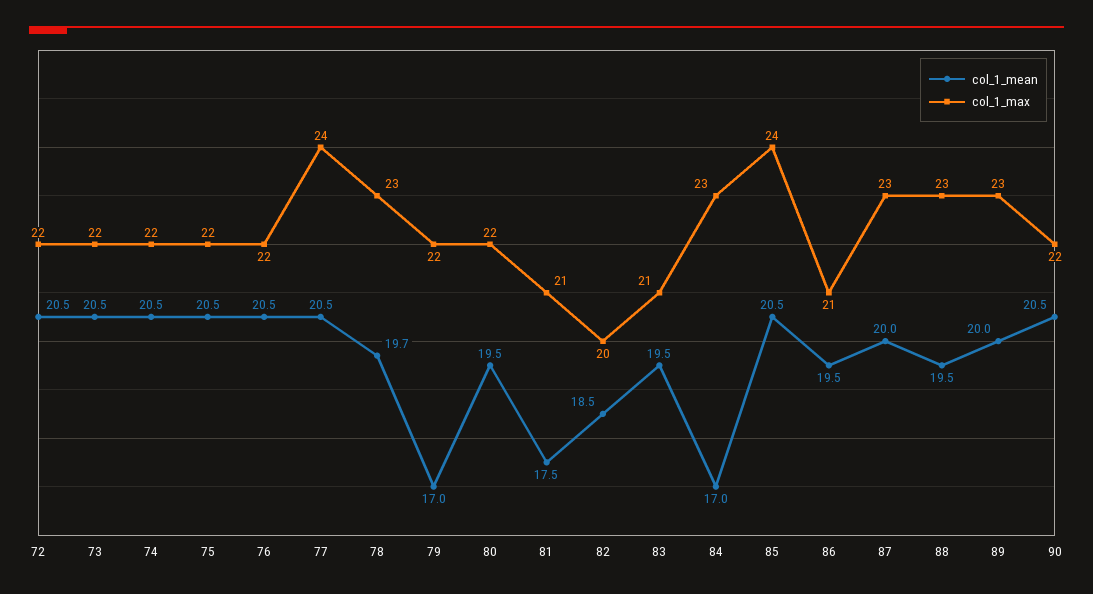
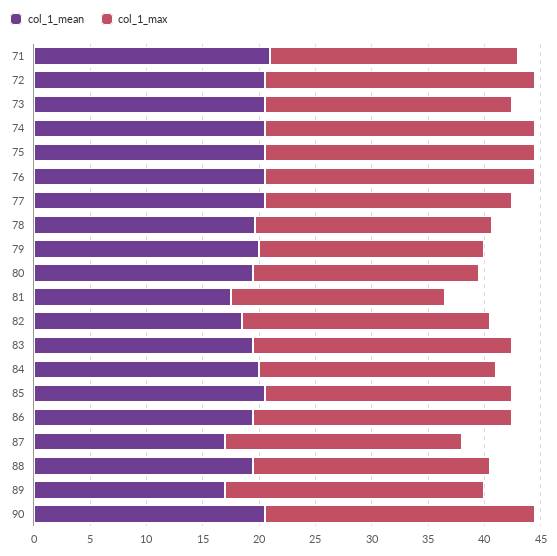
col_1_max, 72: 22 -> 24
col_1_max, 74: 22 -> 24
col_1_max, 75: 22 -> 24
col_1_max, 76: 22 -> 24
col_1_max, 77: 24 -> 22
col_1_max, 78: 23 -> 21
col_1_mean, 79: 17 -> 20
col_1_max, 79: 22 -> 20
col_1_max, 80: 22 -> 20
col_1_max, 81: 21 -> 19
col_1_max, 82: 20 -> 22
col_1_max, 83: 21 -> 23
col_1_mean, 84: 17 -> 20
col_1_max, 84: 23 -> 21
col_1_max, 85: 24 -> 22
col_1_max, 86: 21 -> 23
col_1_mean, 87: 20 -> 17
col_1_max, 87: 23 -> 21
col_1_max, 88: 23 -> 21
col_1_mean, 89: 20 -> 17
col_1_max, 90: 22 -> 24
col_1_mean, 71: none -> 21
col_1_max, 71: none -> 22

